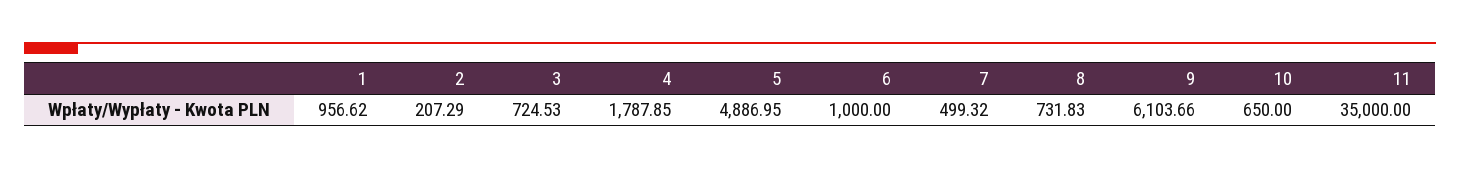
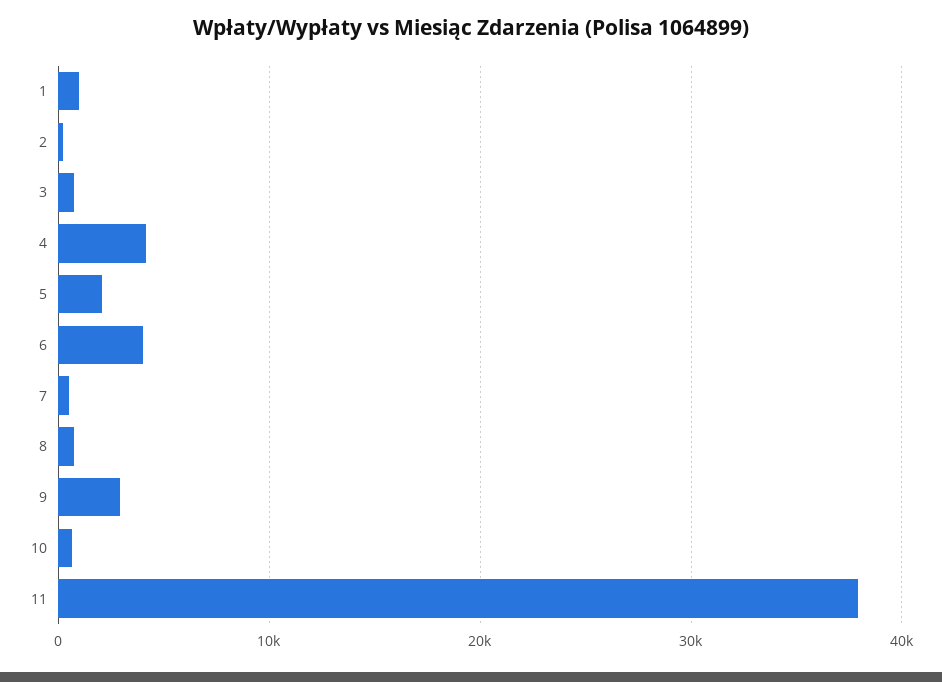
4: 1787.85 -> 4000
5: 4886.95 -> 2000
6: 1000 -> 4000
9: 6103.66 -> 3000
11: 35000 -> 38000

